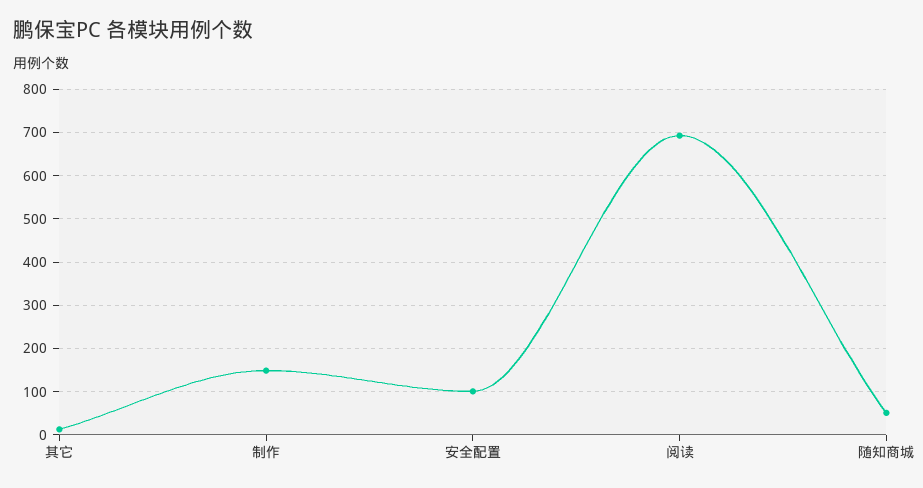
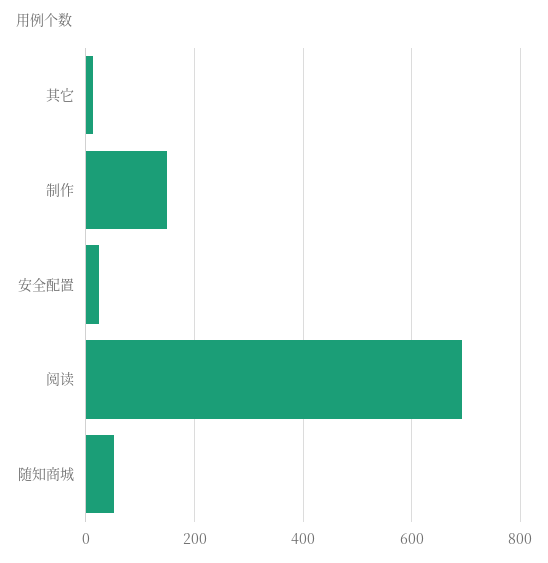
安全配置: 100 -> 20

